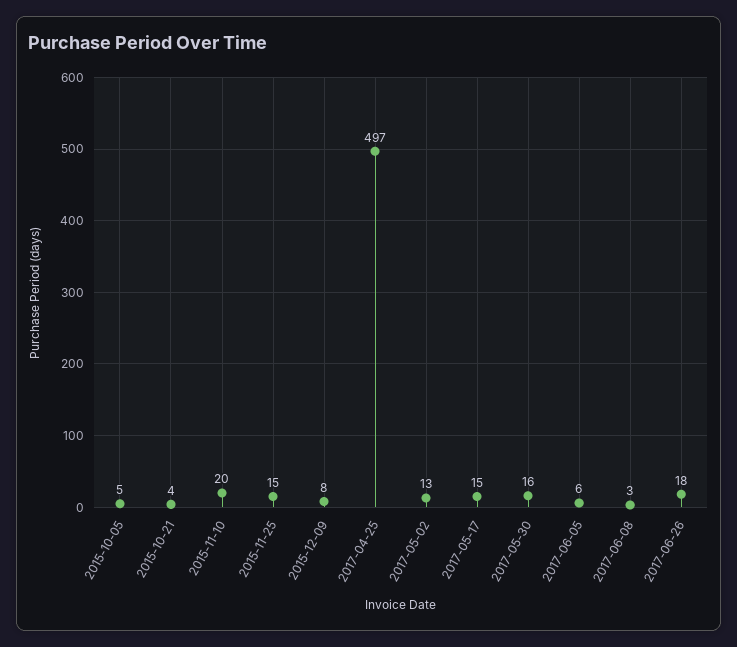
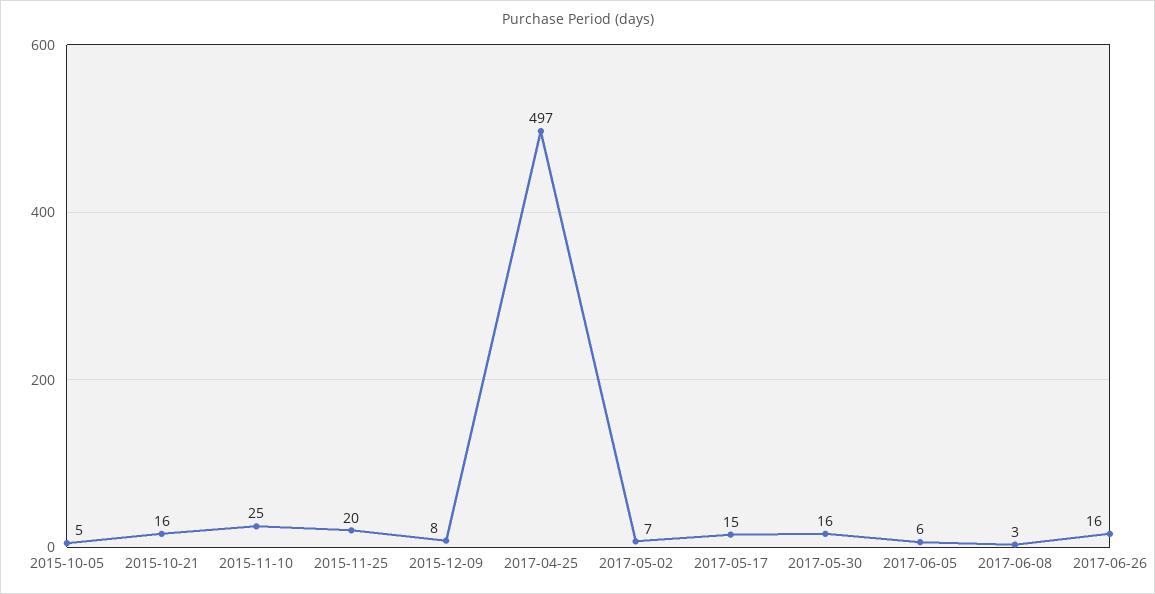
2015-10-21: 4 -> 16
2015-11-10: 20 -> 25
2015-11-25: 15 -> 20
2017-05-02: 13 -> 7
2017-06-26: 18 -> 16

